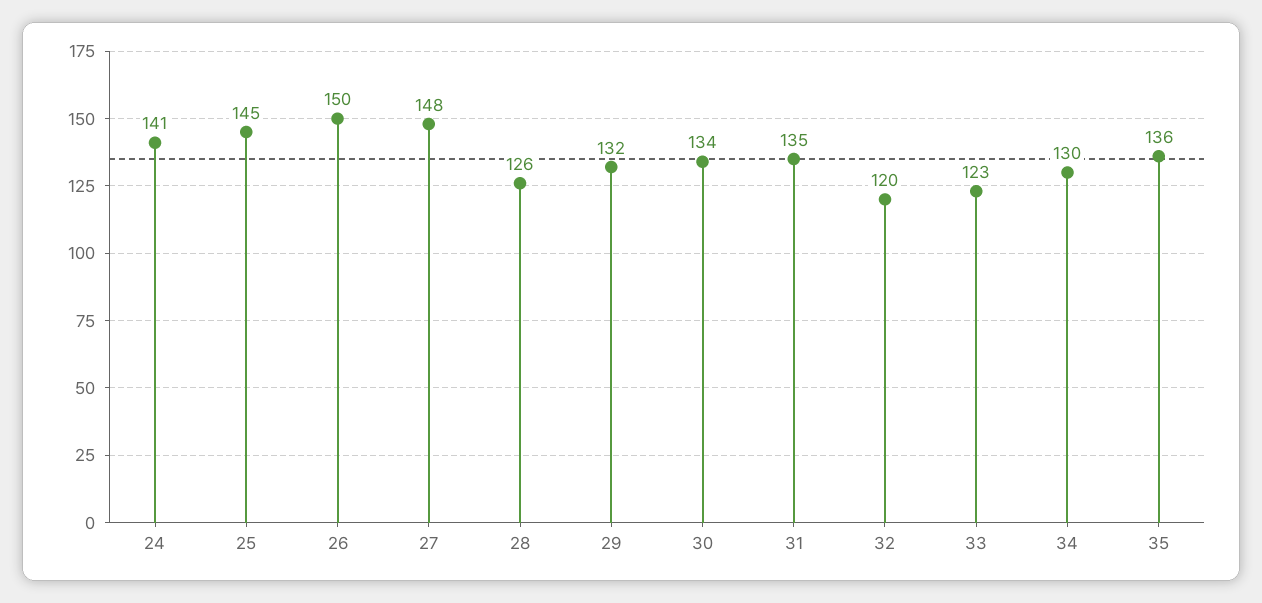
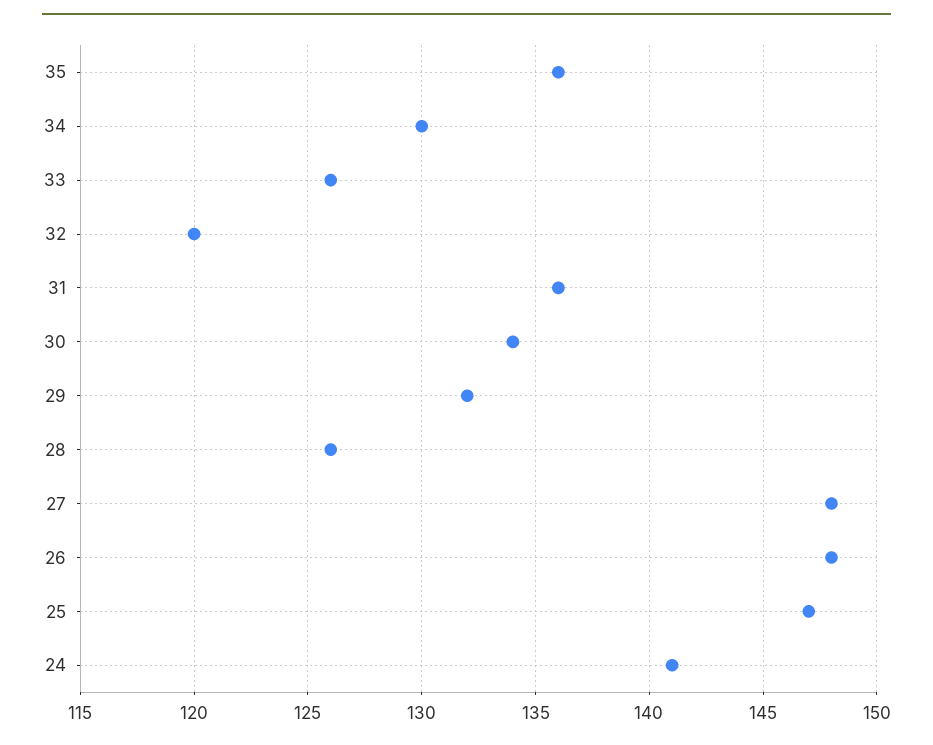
25: 145 -> 147
26: 150 -> 148
31: 135 -> 136
33: 123 -> 126

